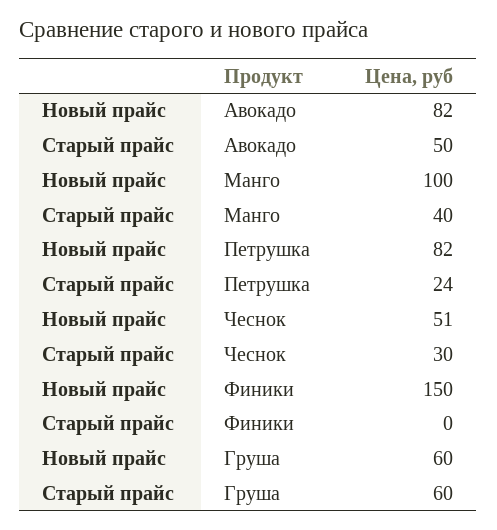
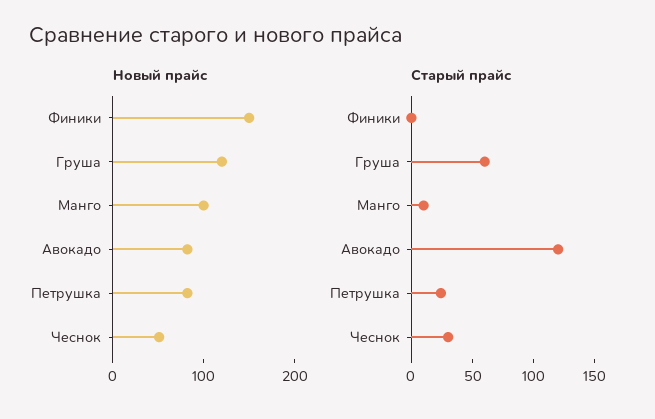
Старый прайс, Авокадо: 50 -> 120
Старый прайс, Манго: 40 -> 10
Новый прайс, Груша: 60 -> 120

